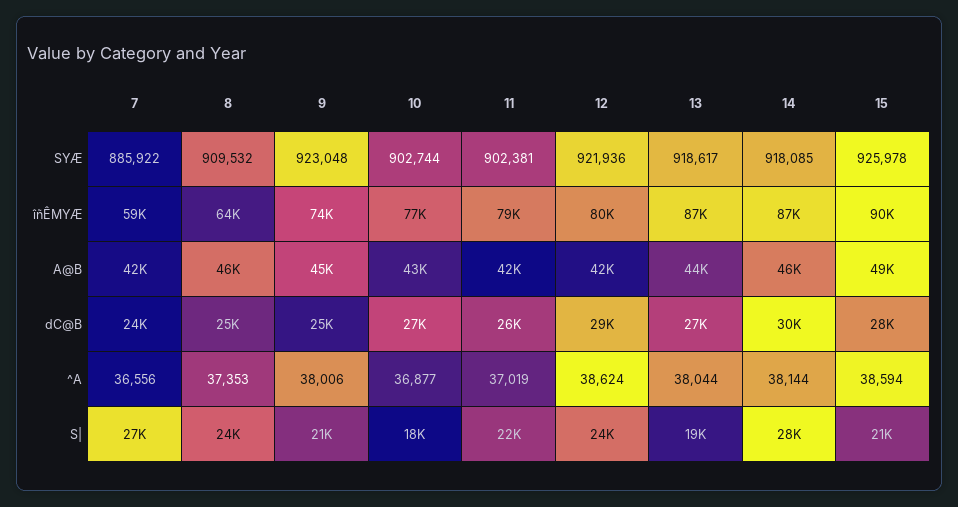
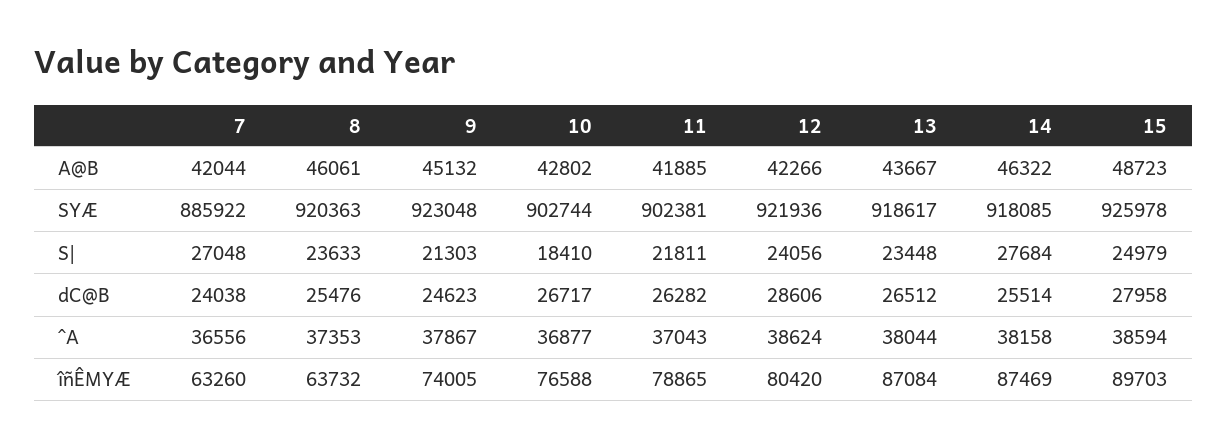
8, SYÆ: 909532 -> 920363
7, îñÊMYÆ: 59000 -> 63260
14, dC@B: 30000 -> 25514
9, ^A: 38006 -> 37867
11, ^A: 37019 -> 37043
14, ^A: 38144 -> 38158
13, S|: 19000 -> 23448
15, S|: 21000 -> 24979

